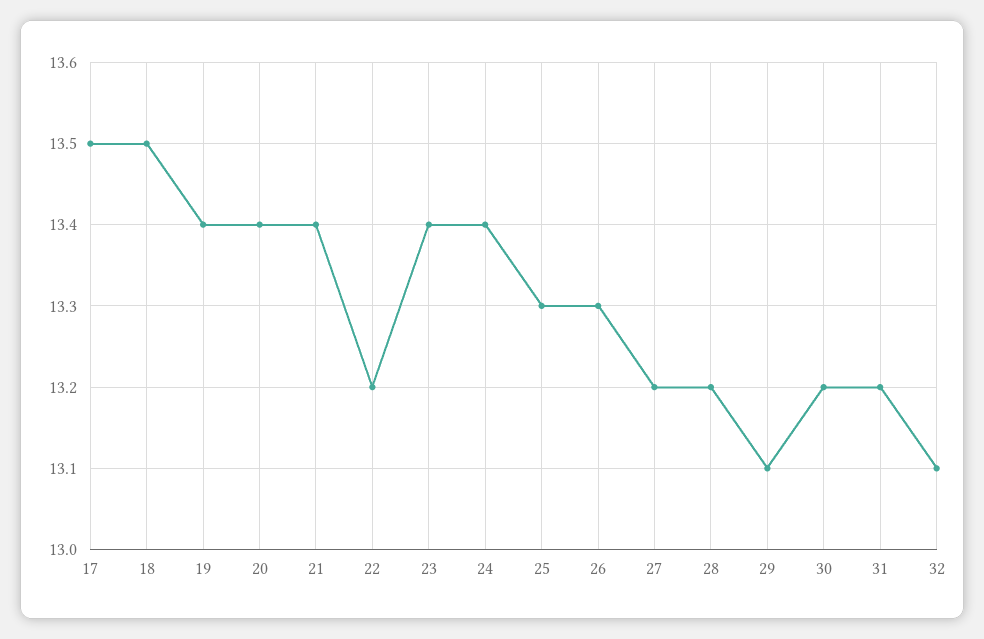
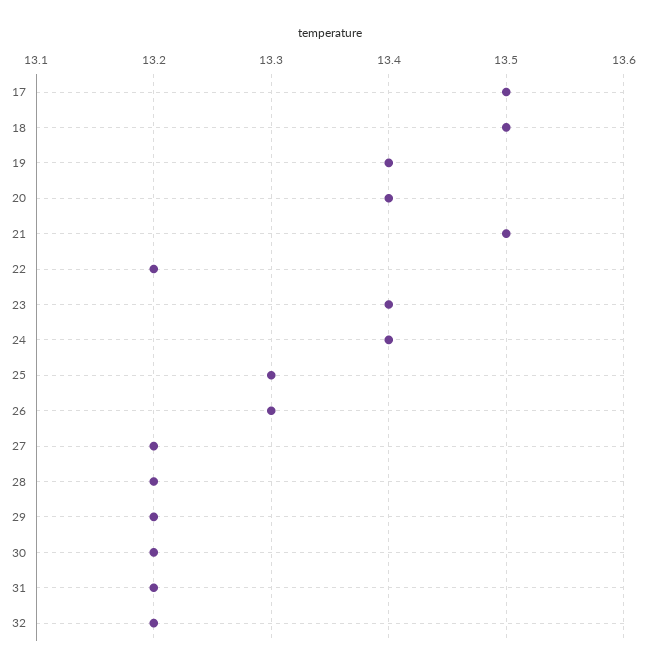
21: 13.4 -> 13.5
29: 13.1 -> 13.2
32: 13.1 -> 13.2

